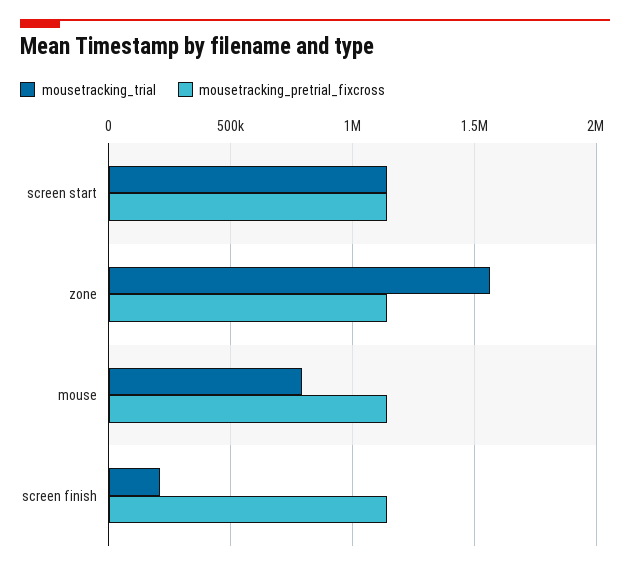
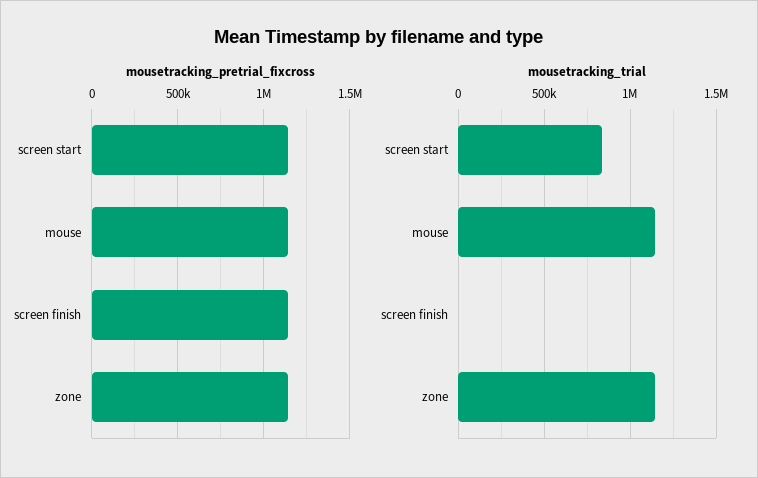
mousetracking_trial, screen start: 1150000 -> 850000
mousetracking_trial, zone: 1550000 -> 1150000
mousetracking_trial, mouse: 800000 -> 1150000
mousetracking_trial, screen finish: 200000 -> 0

